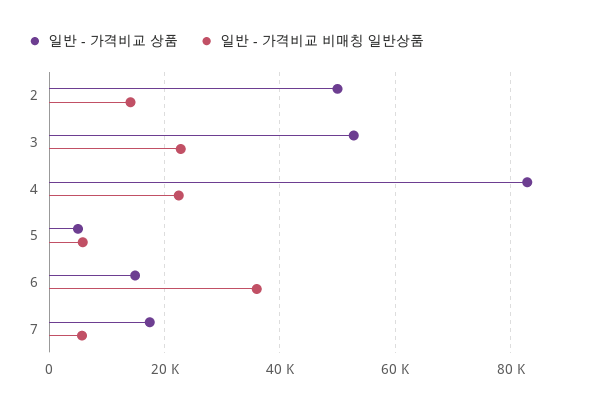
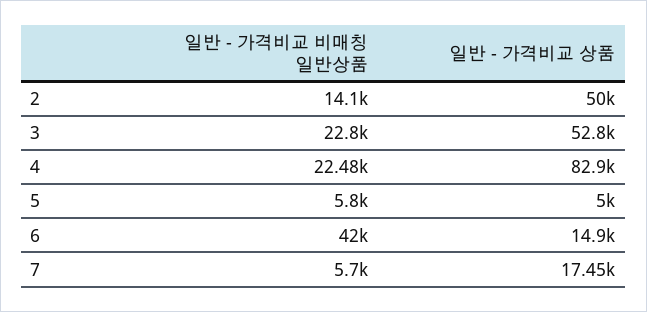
일반 - 가격비교 비매칭 일반상품, 6: 36000 -> 42000

